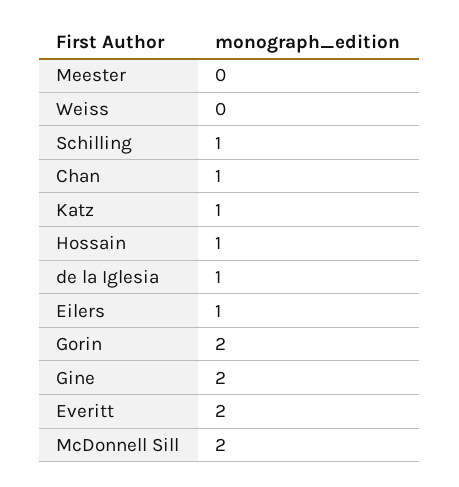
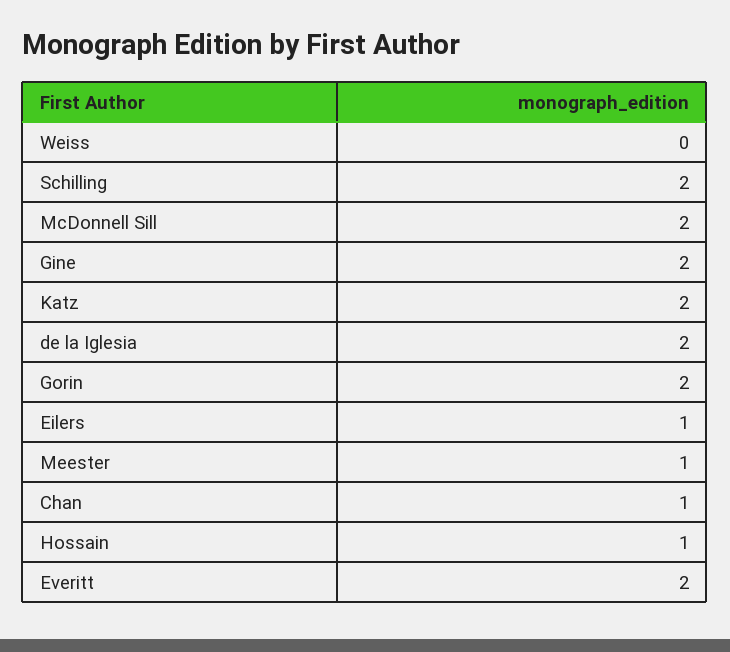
Meester: 0 -> 1
Schilling: 1 -> 2
Katz: 1 -> 2
de la Iglesia: 1 -> 2

